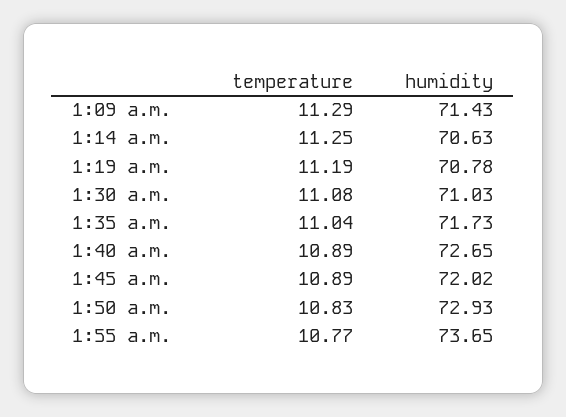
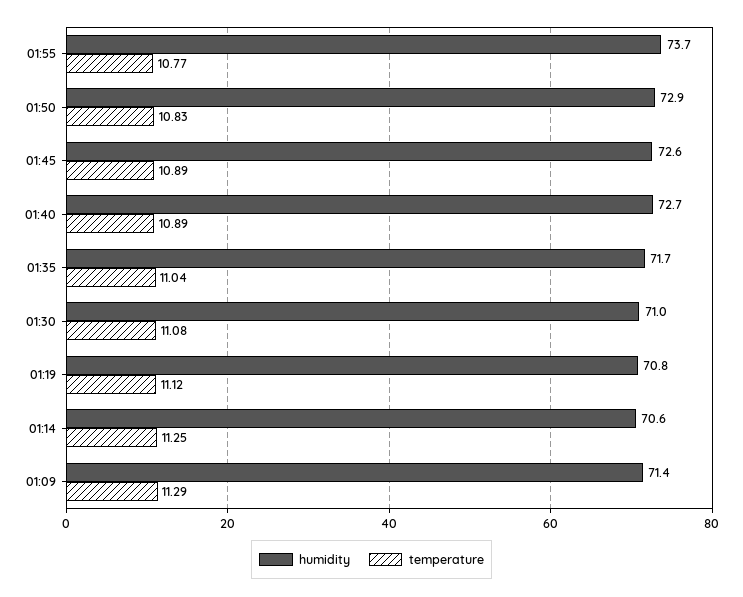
temperature, 1:19 a.m.: 11.19 -> 11.12
humidity, 1:45 a.m.: 72.02 -> 72.6

